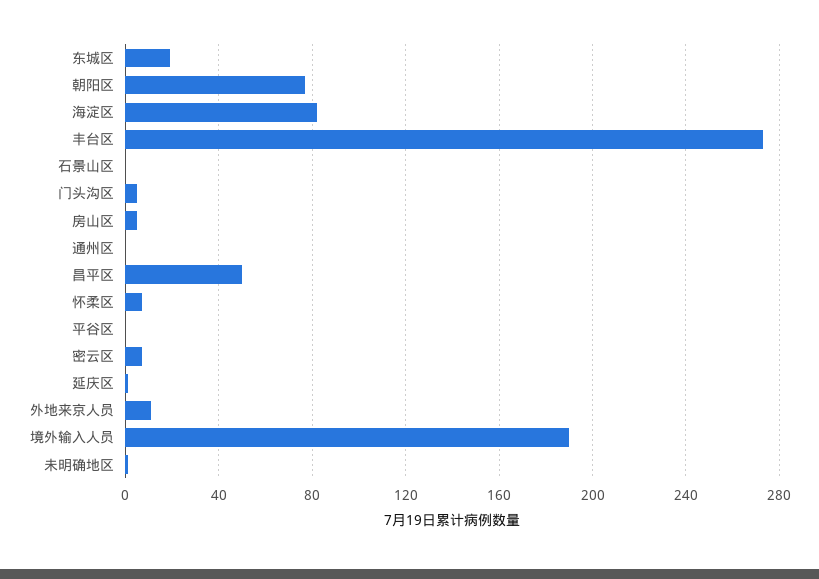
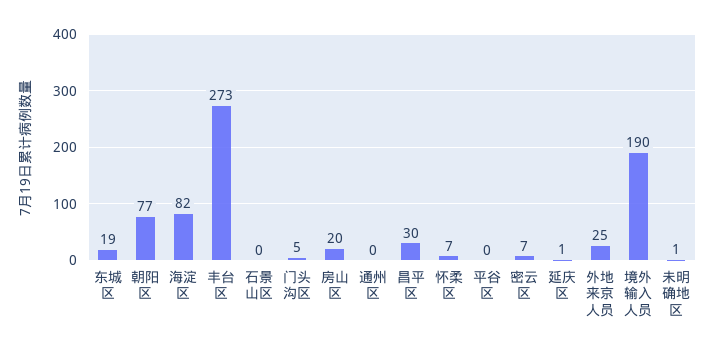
房山区: 5 -> 20
昌平区: 50 -> 30
外地来京人员: 10 -> 25

